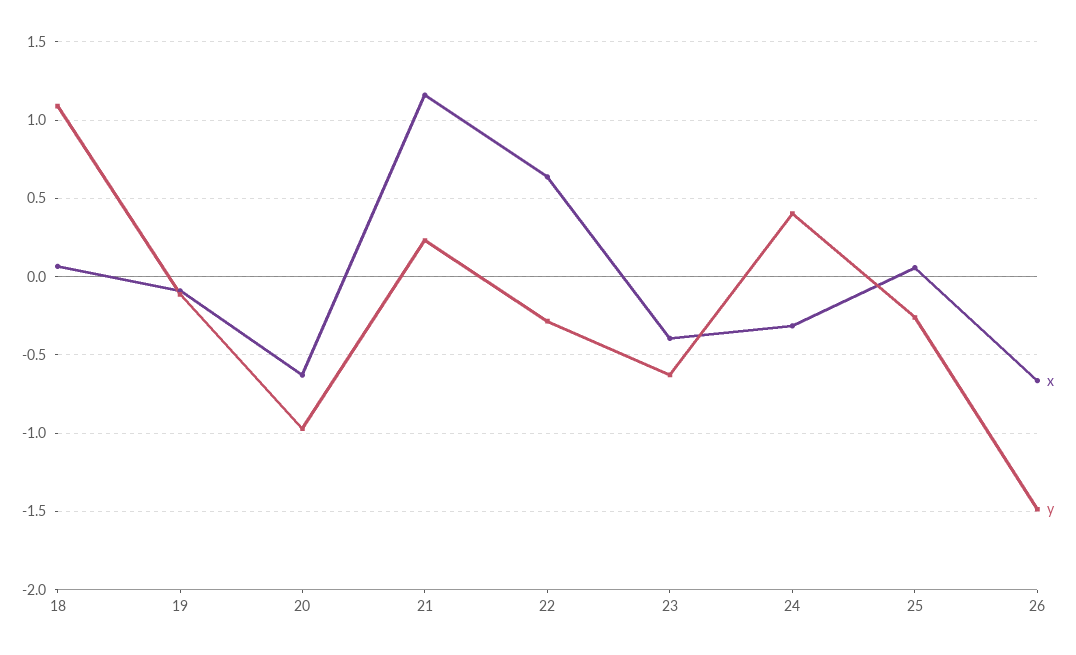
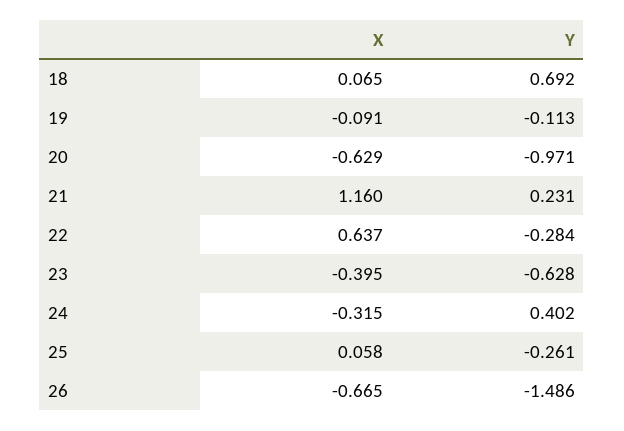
y, 18: 1.1 -> 0.692

